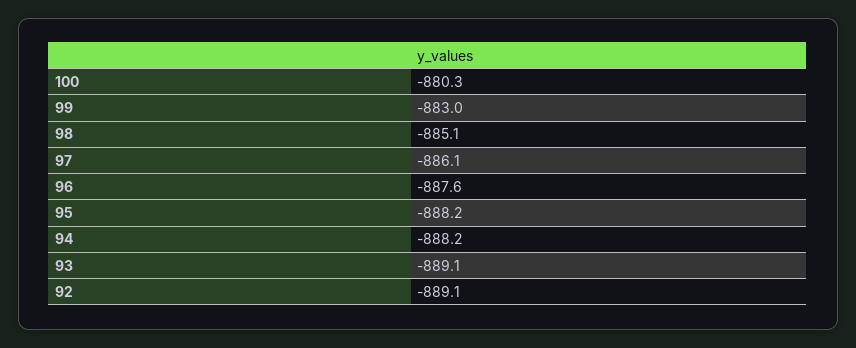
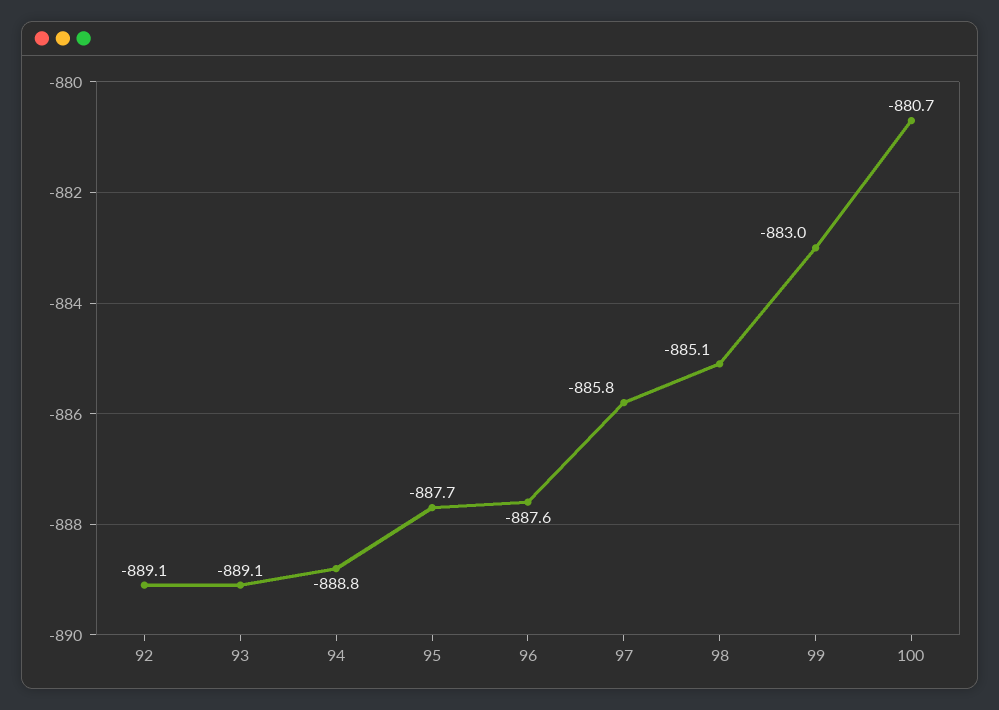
100: -880.3 -> -880.7
97: -886.1 -> -885.8
95: -888.2 -> -887.7
94: -888.2 -> -888.8

